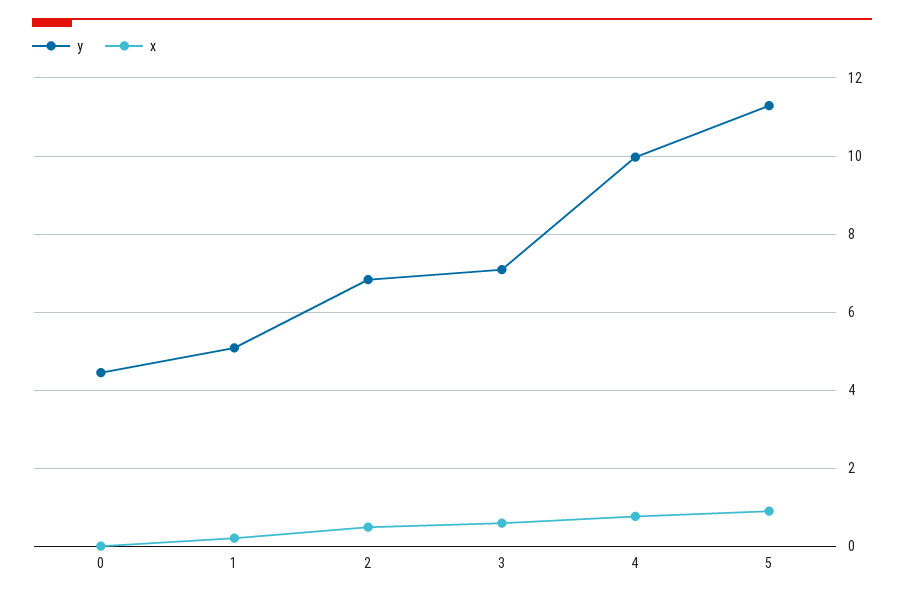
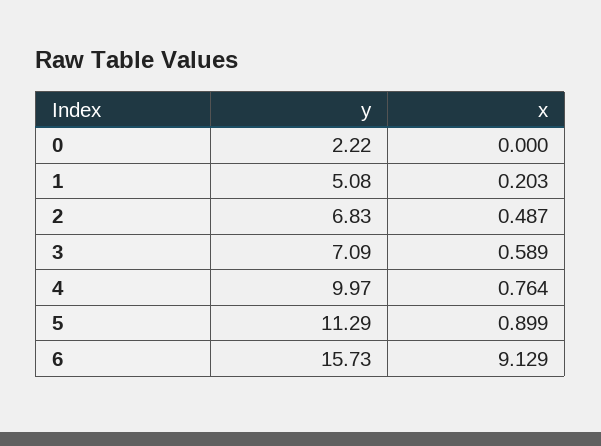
y, 0: 4.4 -> 2.22
y, 6: none -> 15.73
x, 6: none -> 9.129

